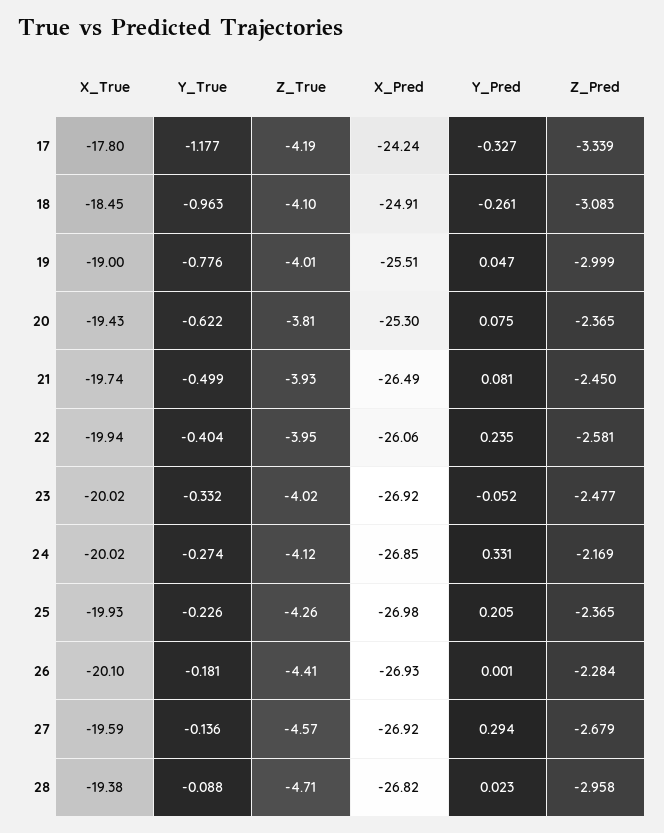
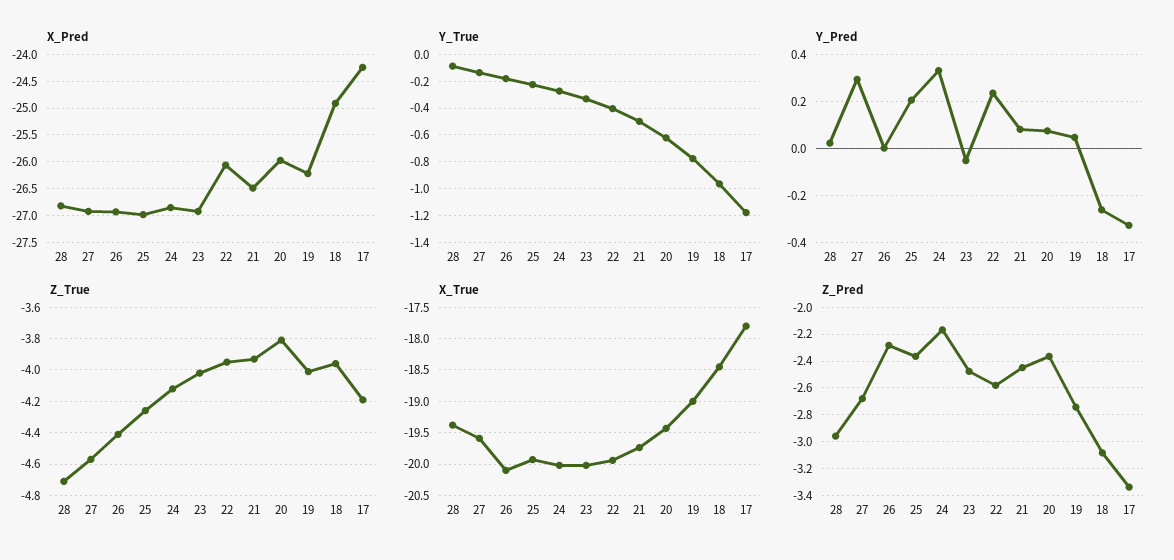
Z_True, 18: -4.1 -> -3.95
X_Pred, 19: -25.51 -> -26.25
Z_Pred, 19: -2.999 -> -2.75
X_Pred, 20: -25.3 -> -26

